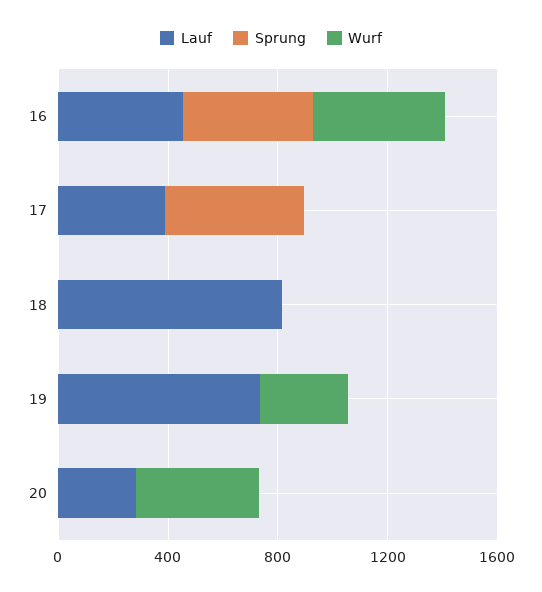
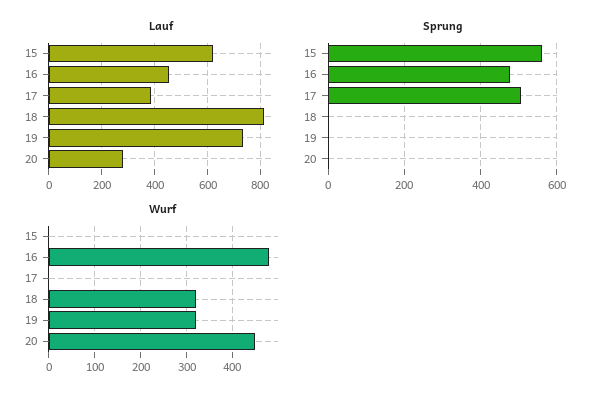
Wurf, 18: 0 -> 320
Lauf, 15: none -> 625
Sprung, 15: none -> 560
Wurf, 15: none -> 0

